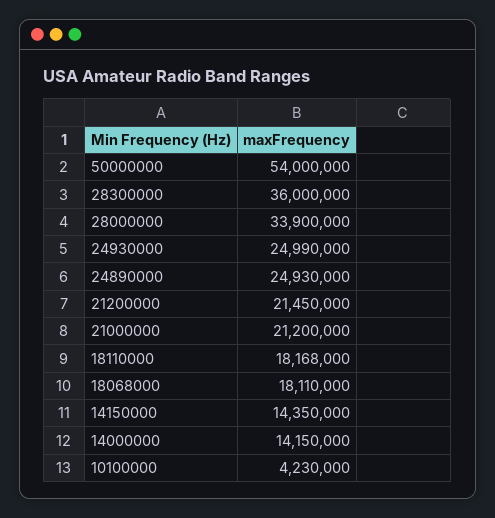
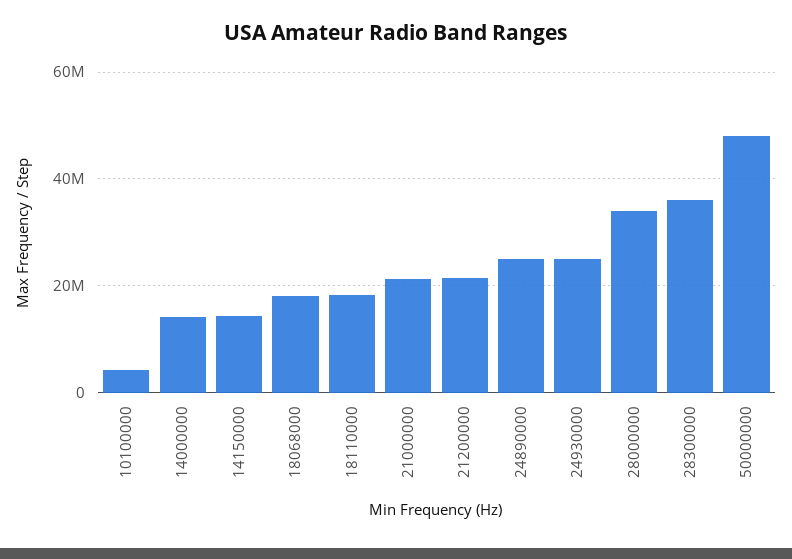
50000000: 54000000 -> 48000000

